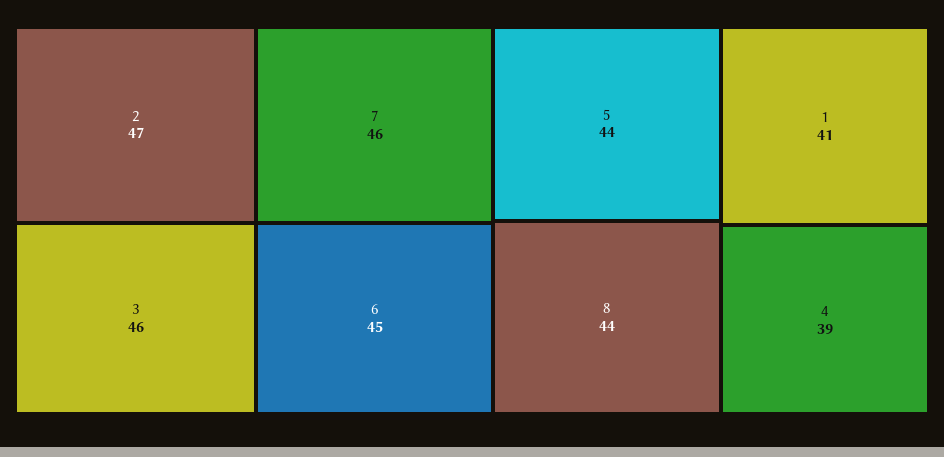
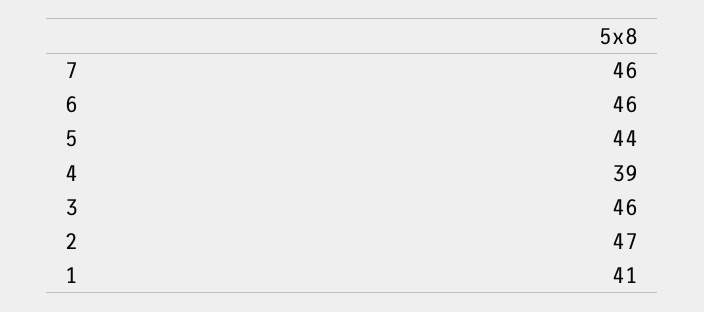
6: 45 -> 46
8: 44 -> none

